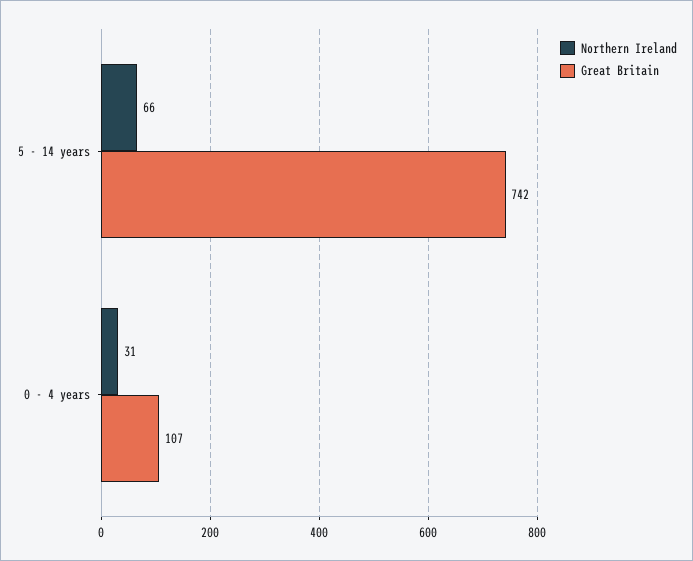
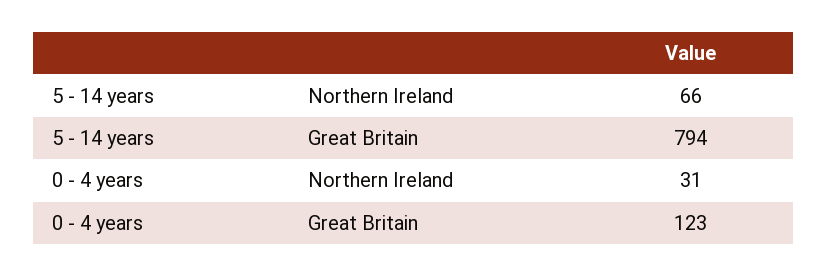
Great Britain, 5 - 14 years: 742 -> 794
Great Britain, 0 - 4 years: 107 -> 123

